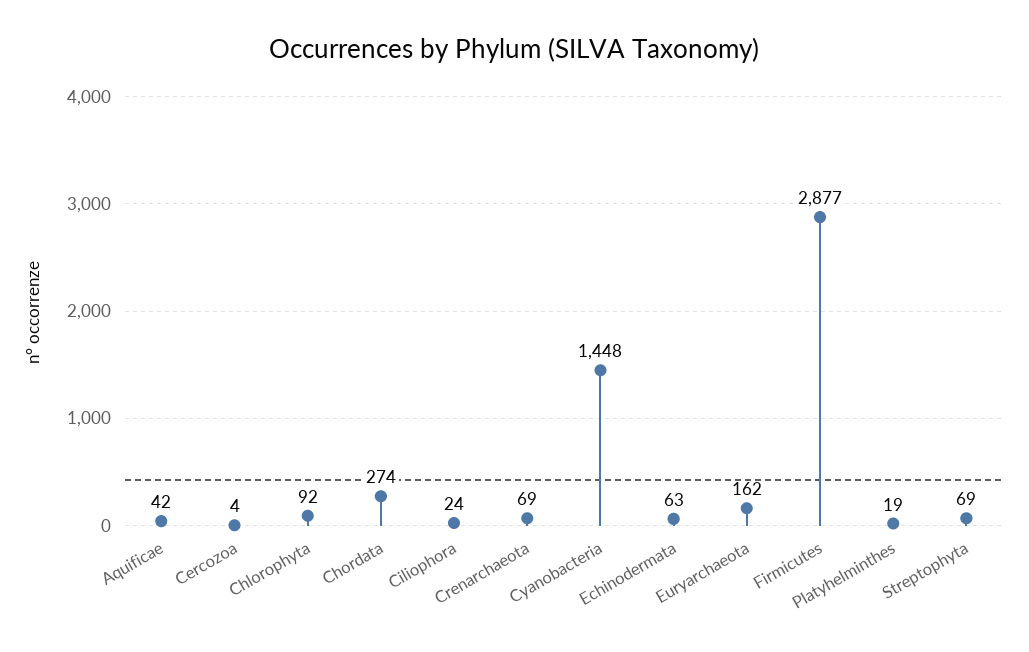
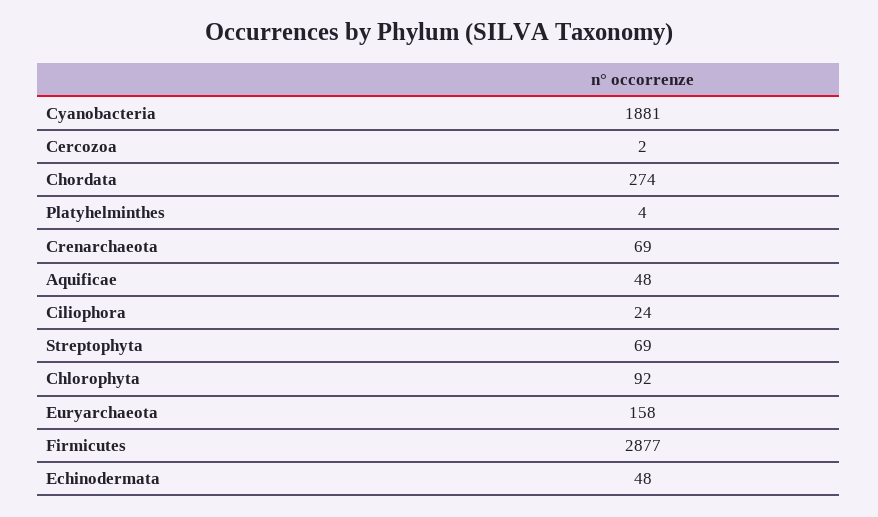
Aquificae: 42 -> 48
Cercozoa: 4 -> 2
Cyanobacteria: 1448 -> 1881
Echinodermata: 63 -> 48
Euryarchaeota: 162 -> 158
Platyhelminthes: 19 -> 4

